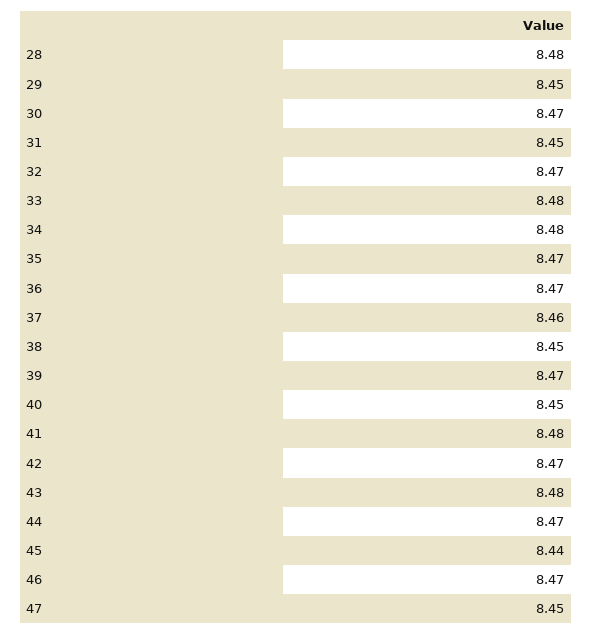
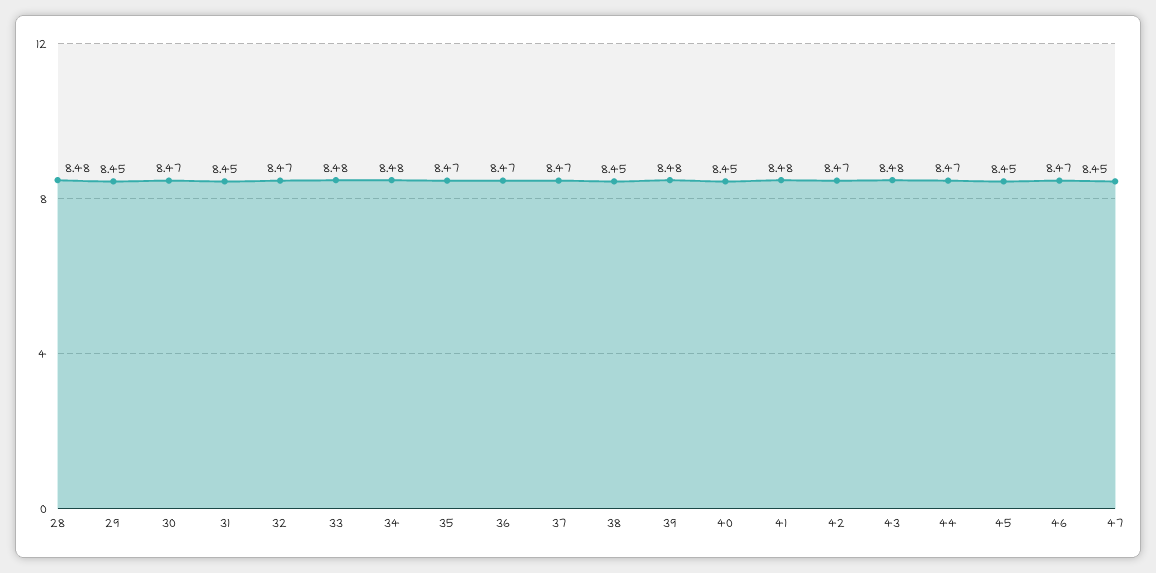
37: 8.46 -> 8.47
39: 8.47 -> 8.48
45: 8.44 -> 8.45

